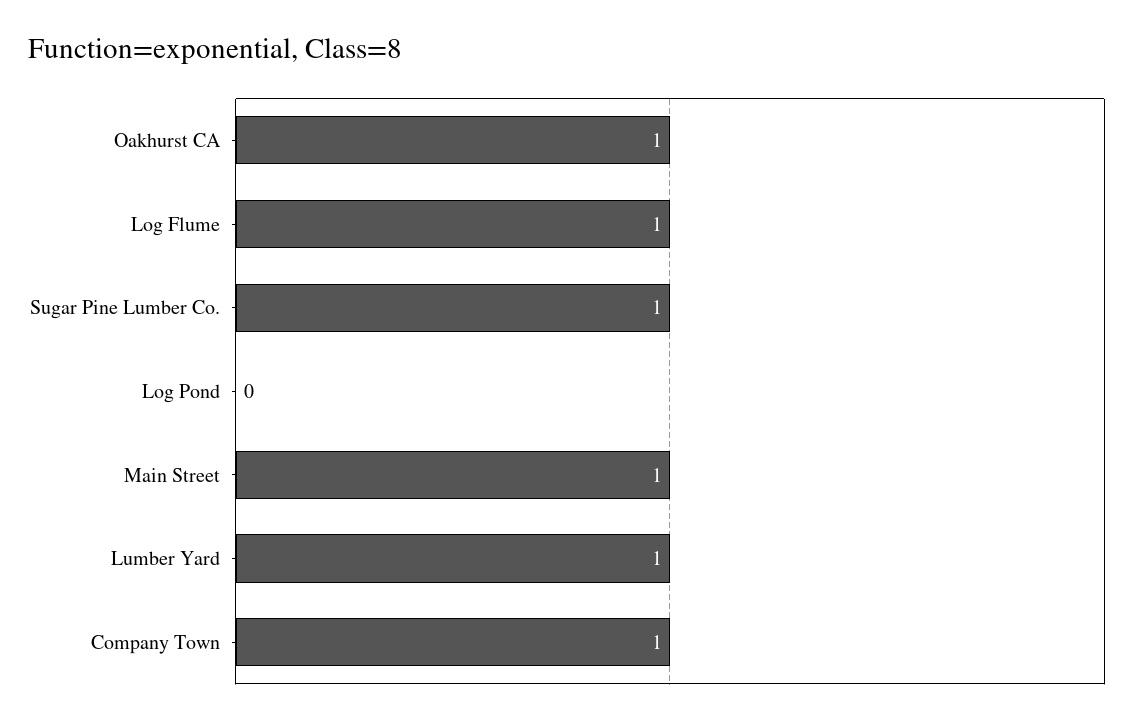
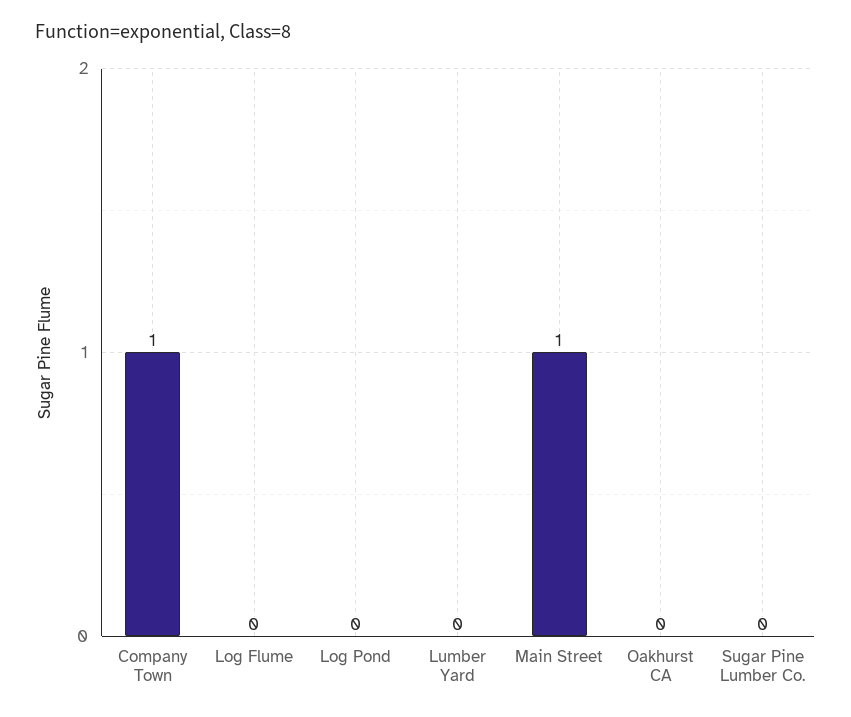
Oakhurst CA: 1 -> 0
Log Flume: 1 -> 0
Sugar Pine Lumber Co.: 1 -> 0
Lumber Yard: 1 -> 0

